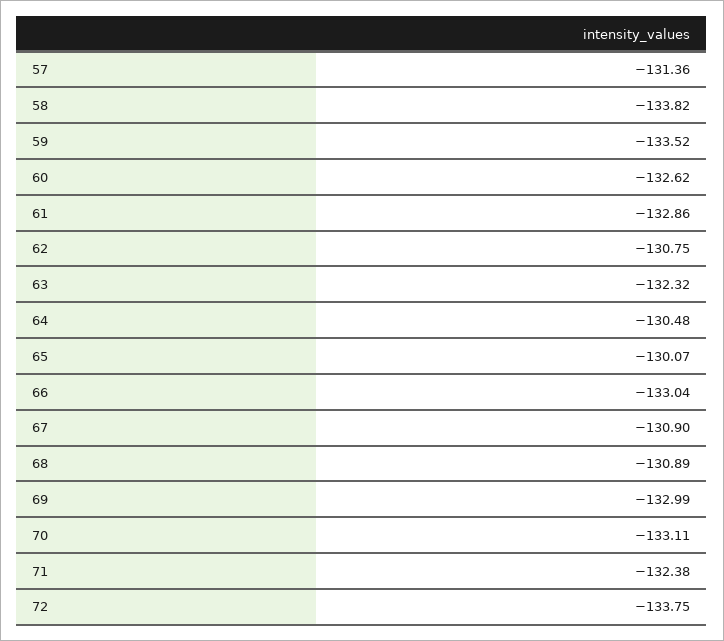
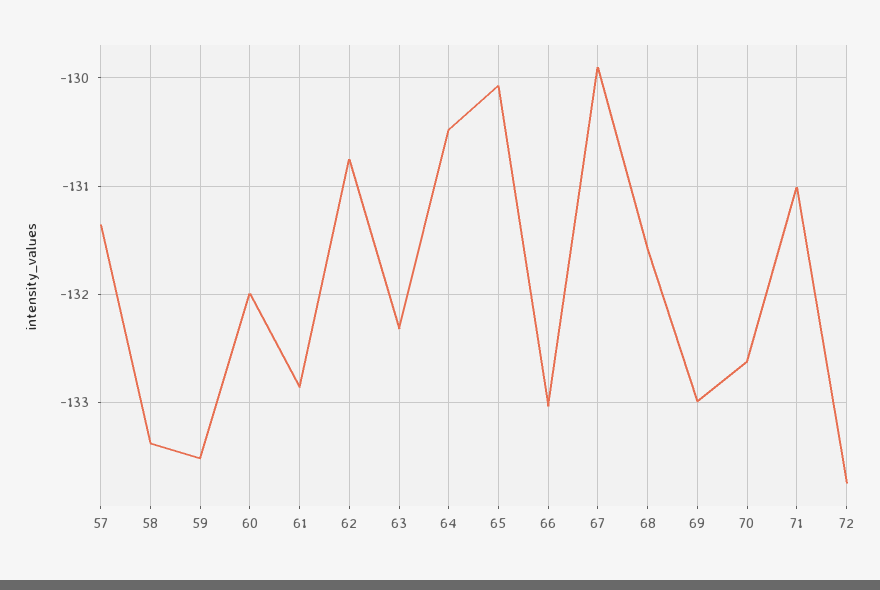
58: -133.82 -> -133.4
60: -132.62 -> -132
67: -130.9 -> -129.9
68: -130.89 -> -131.6
70: -133.11 -> -132.6
71: -132.38 -> -131

